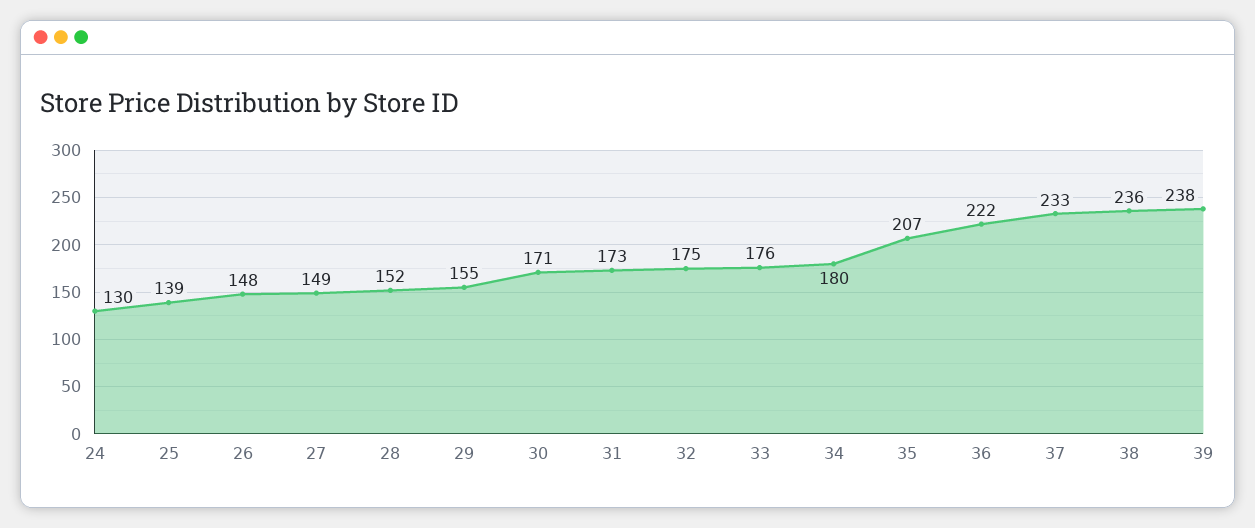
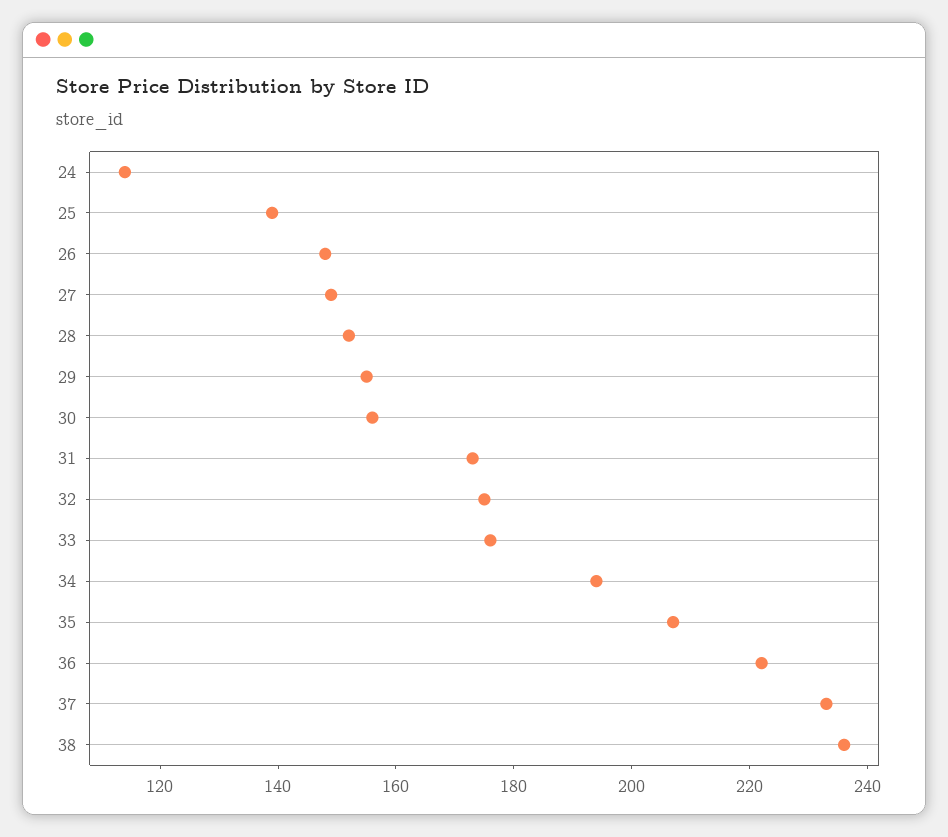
24: 130 -> 115
30: 171 -> 155
34: 180 -> 195
39: 238 -> none

